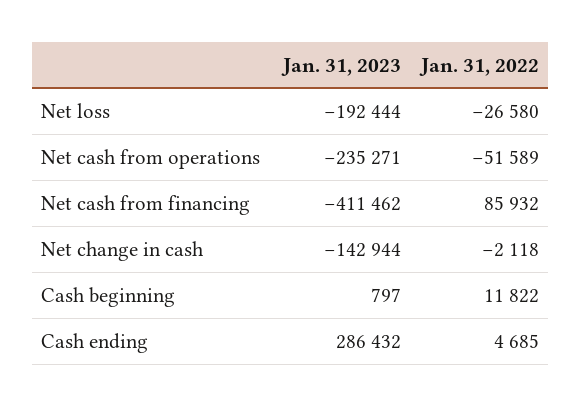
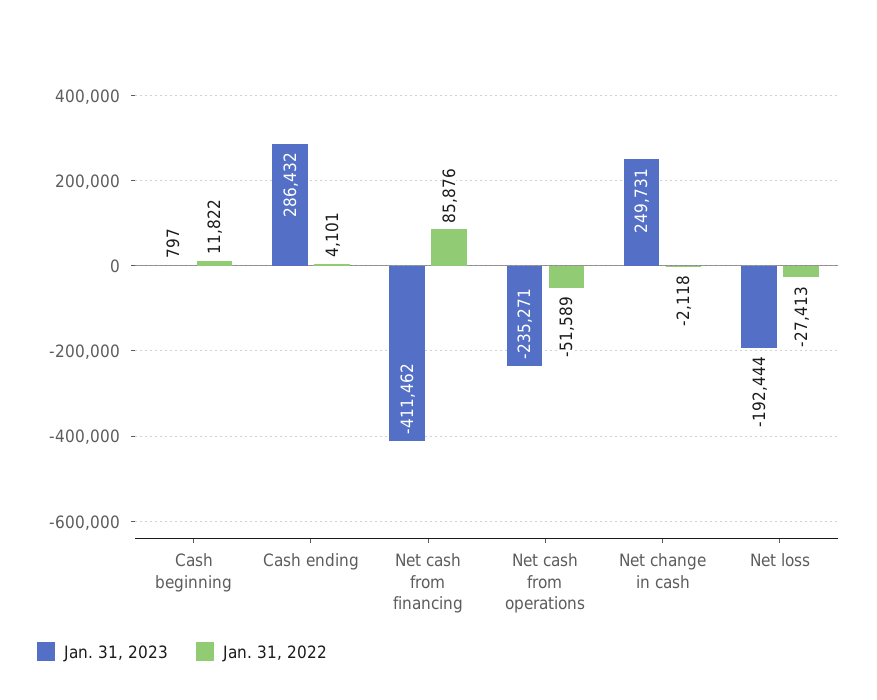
Jan. 31, 2022, Net loss: -26580 -> -27413
Jan. 31, 2022, Net cash from financing: 85932 -> 85876
Jan. 31, 2023, Net change in cash: -142944 -> 249731
Jan. 31, 2022, Cash ending: 4685 -> 4101

